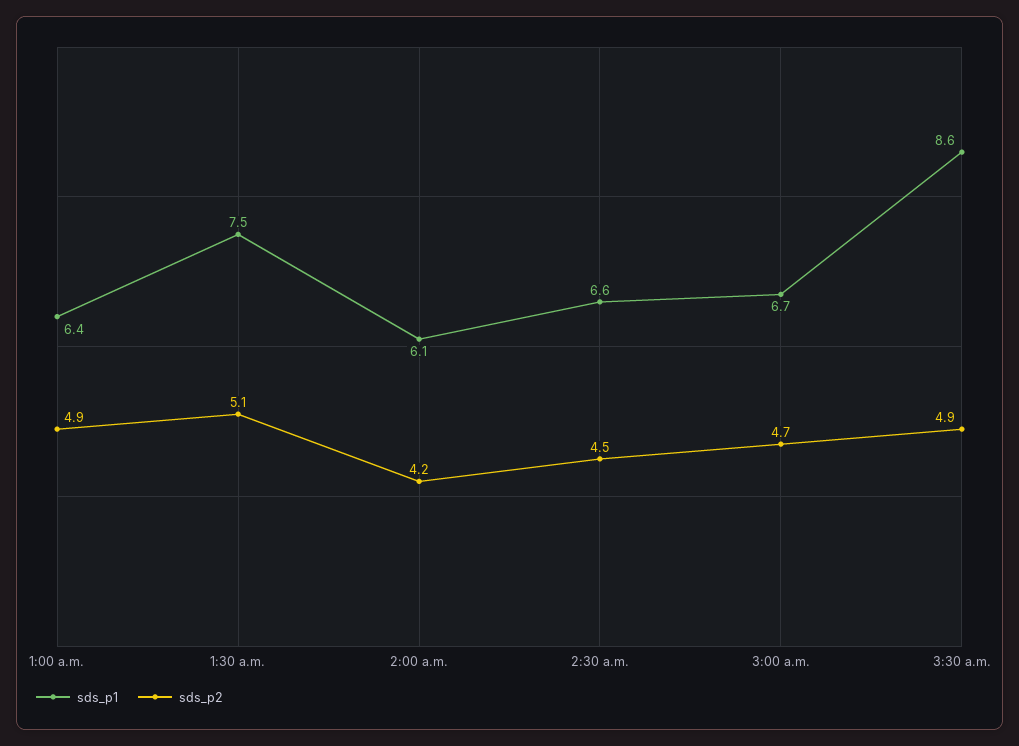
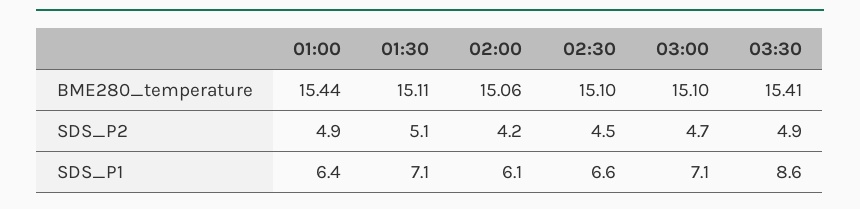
sds_p1, 1:30 a.m.: 7.5 -> 7.1
sds_p1, 3:00 a.m.: 6.7 -> 7.1
BME280_temperature, 1:00 a.m.: none -> 15.44
BME280_temperature, 1:30 a.m.: none -> 15.11
BME280_temperature, 2:00 a.m.: none -> 15.06
BME280_temperature, 2:30 a.m.: none -> 15.1
BME280_temperature, 3:00 a.m.: none -> 15.1
BME280_temperature, 3:30 a.m.: none -> 15.41

